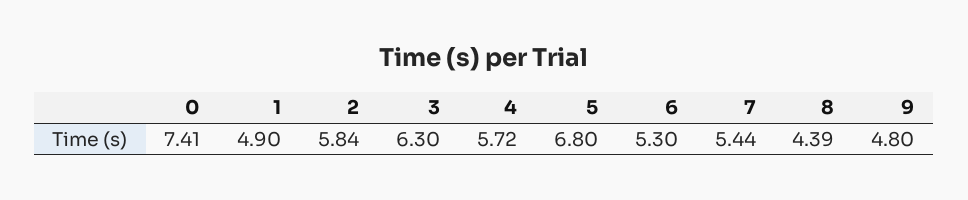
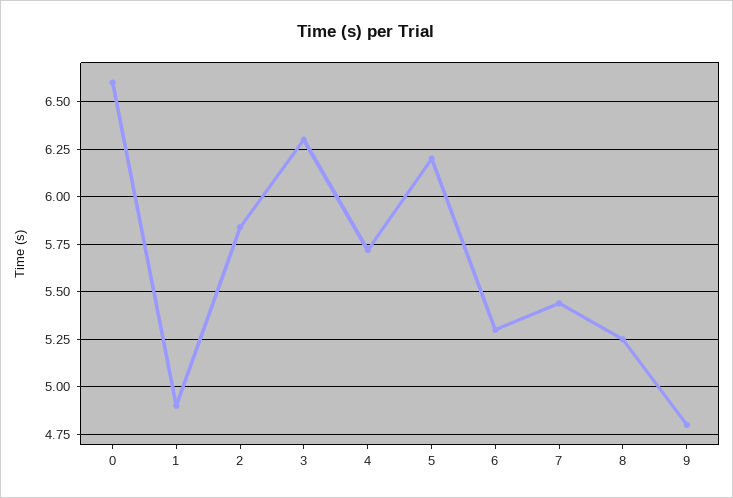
0: 7.41 -> 6.6
5: 6.8 -> 6.2
8: 4.39 -> 5.25

